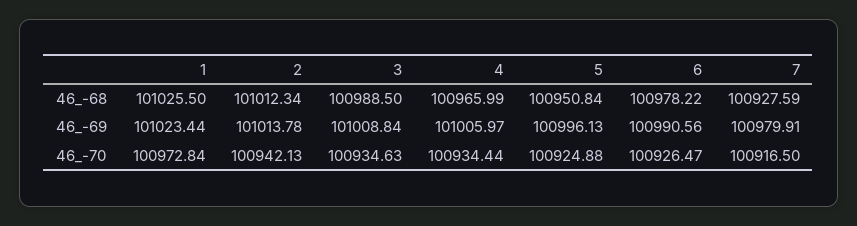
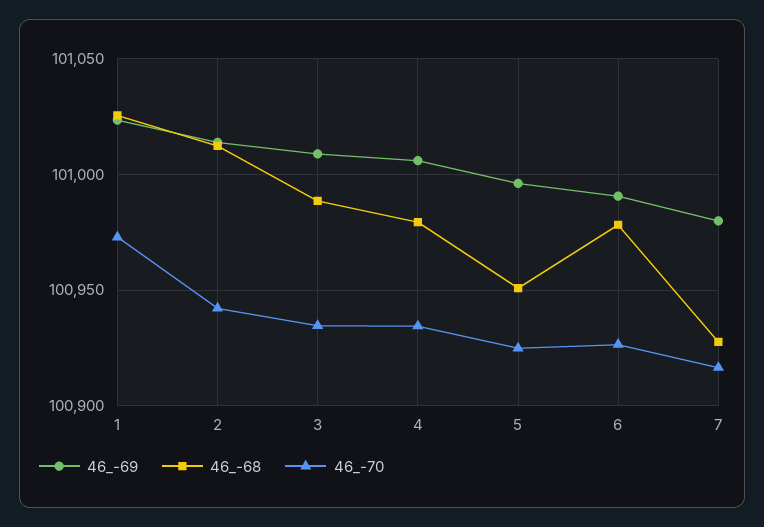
46_-68, 4: 100965.99 -> 100980

